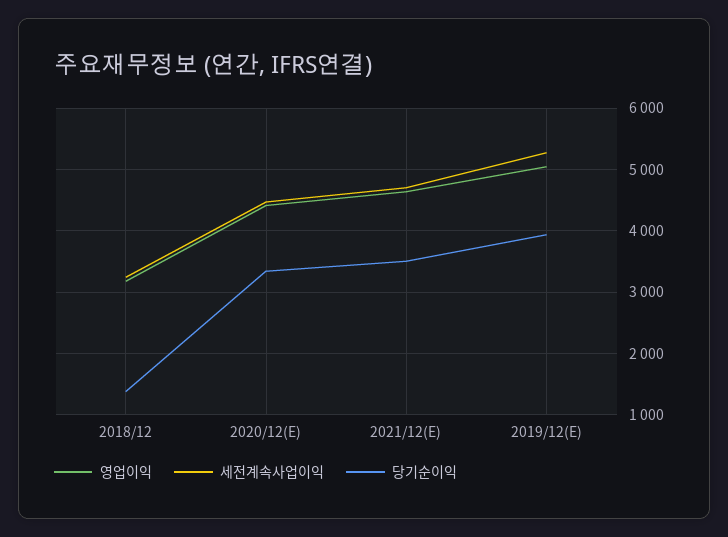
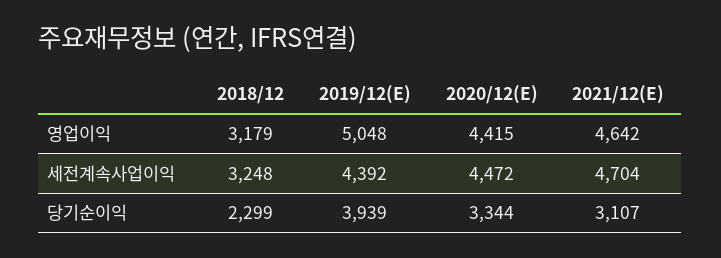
당기순이익, 2018/12: 1400 -> 2299
당기순이익, 2021/12(E): 3500 -> 3107
세전계속사업이익, 2019/12(E): 5300 -> 4392

